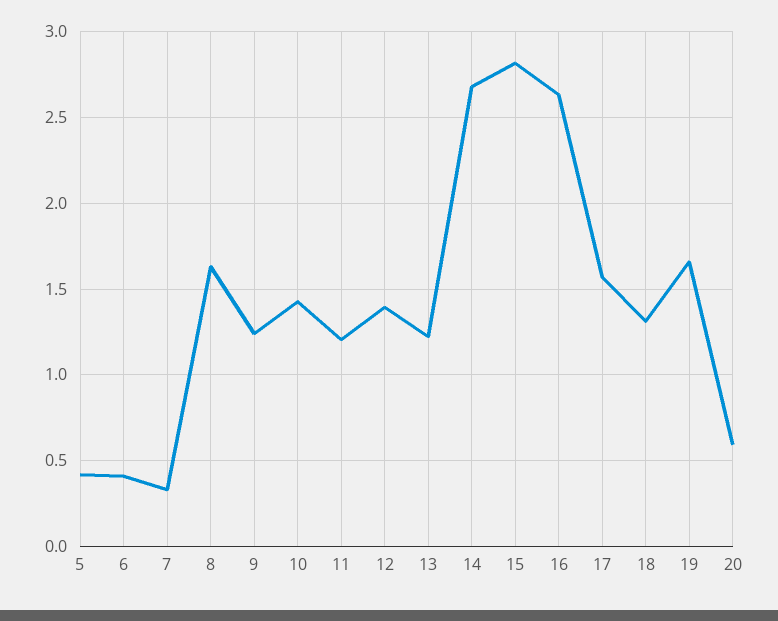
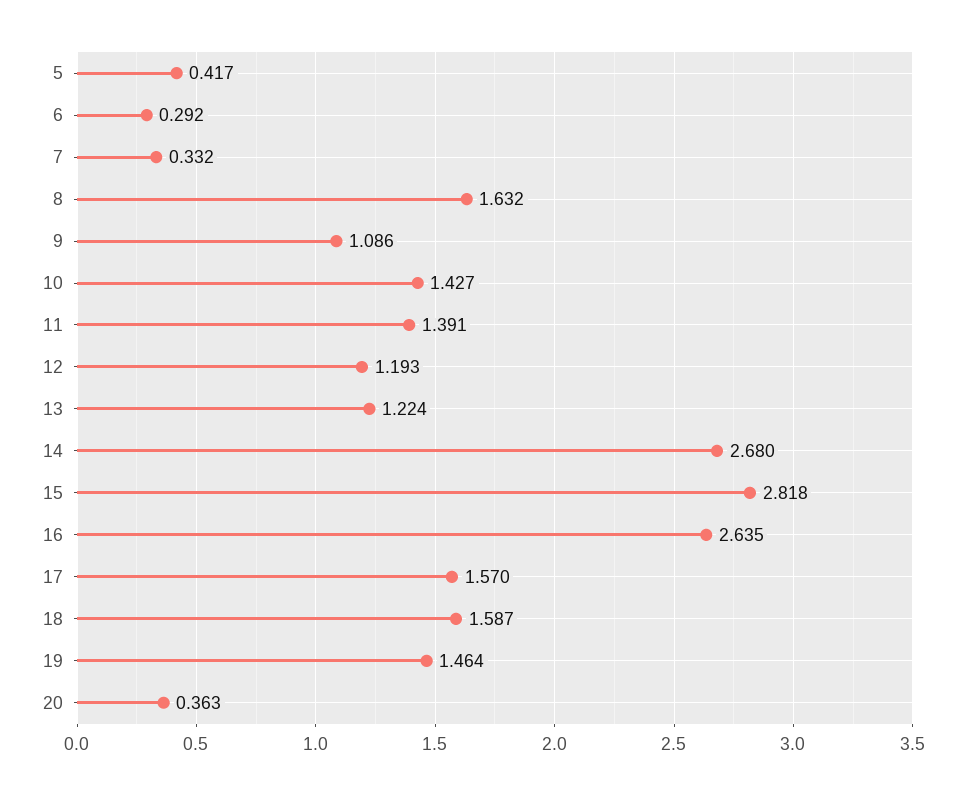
6: 0.4 -> 0.292
9: 1.25 -> 1.086
11: 1.2 -> 1.391
12: 1.4 -> 1.193
18: 1.3 -> 1.587
19: 1.65 -> 1.464
20: 0.6 -> 0.363

